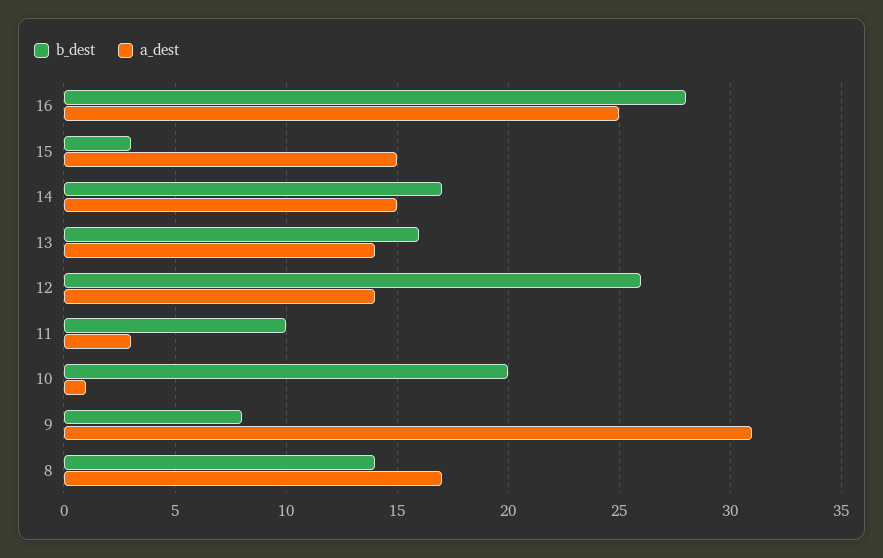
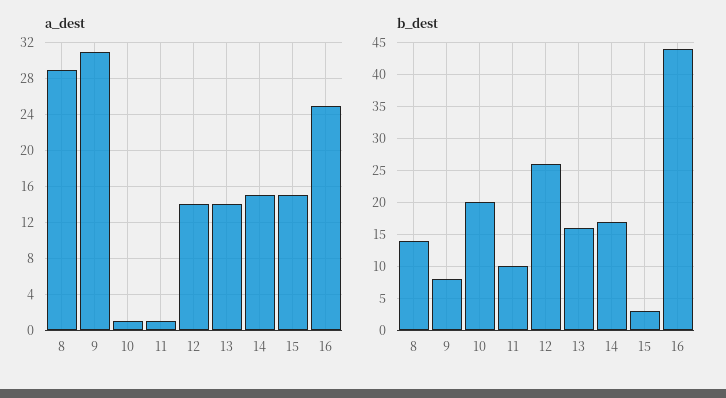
b_dest, 16: 28 -> 44
a_dest, 11: 3 -> 1
a_dest, 8: 17 -> 29

